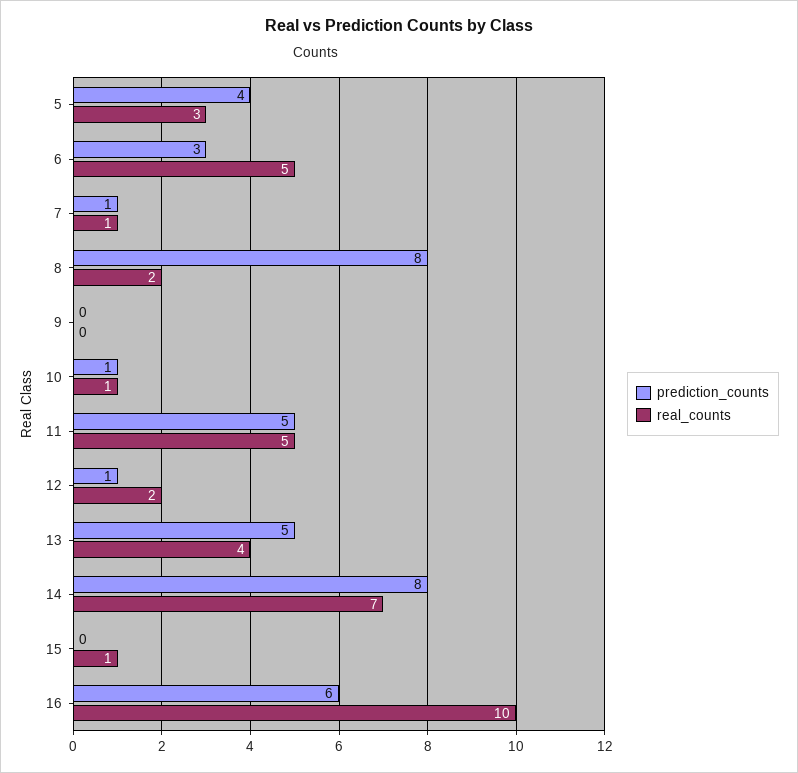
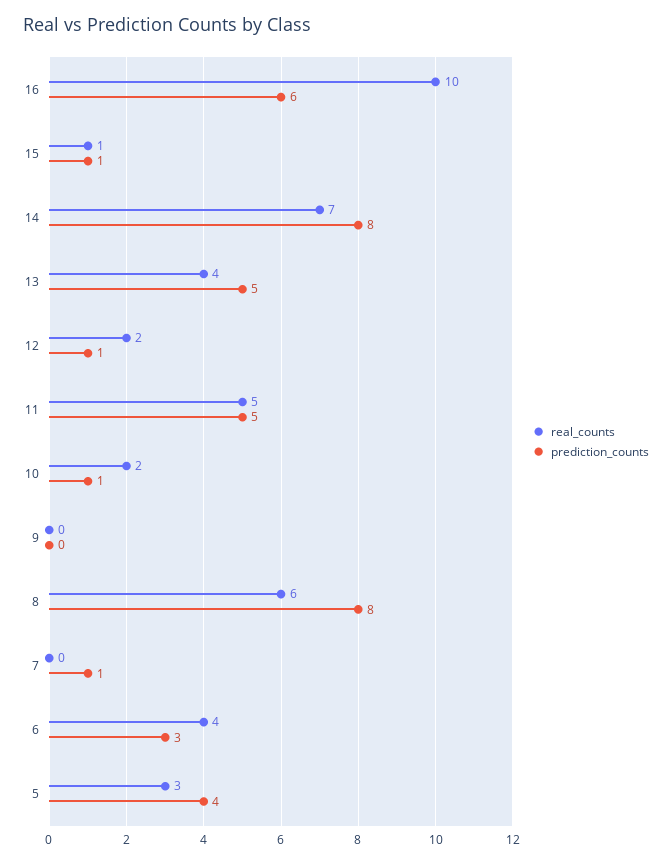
real_counts, 6: 5 -> 4
real_counts, 7: 1 -> 0
real_counts, 8: 2 -> 6
real_counts, 10: 1 -> 2
prediction_counts, 15: 0 -> 1

